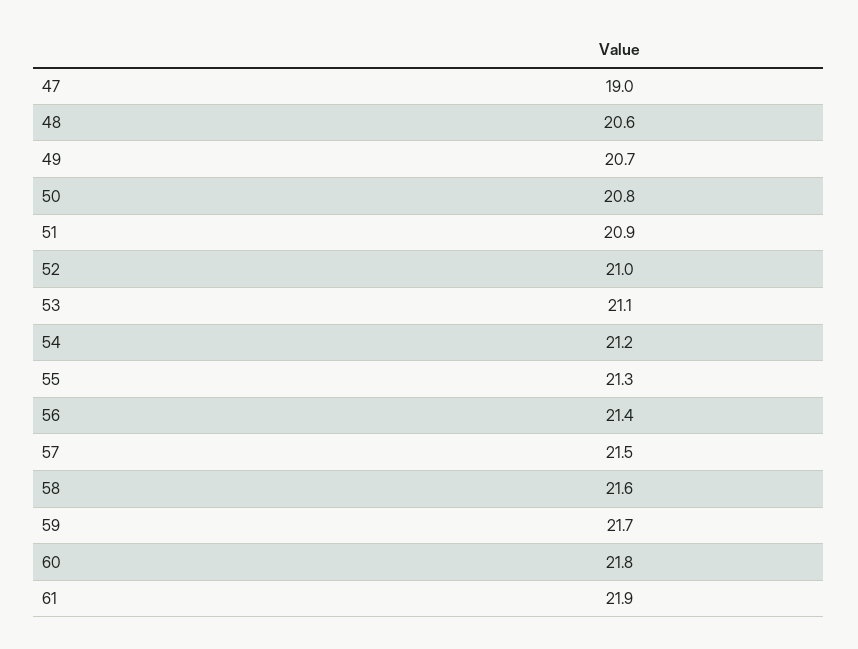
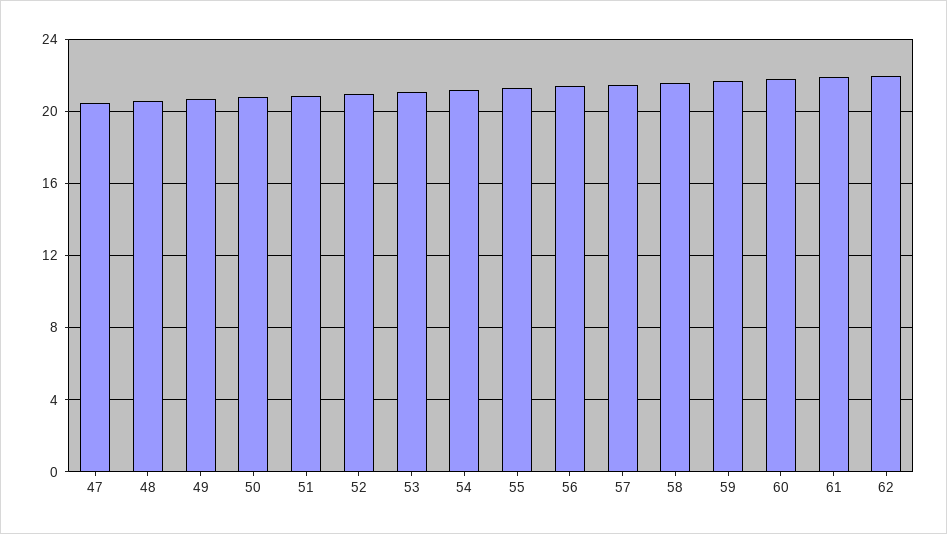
47: 19 -> 20.5
62: none -> 22

